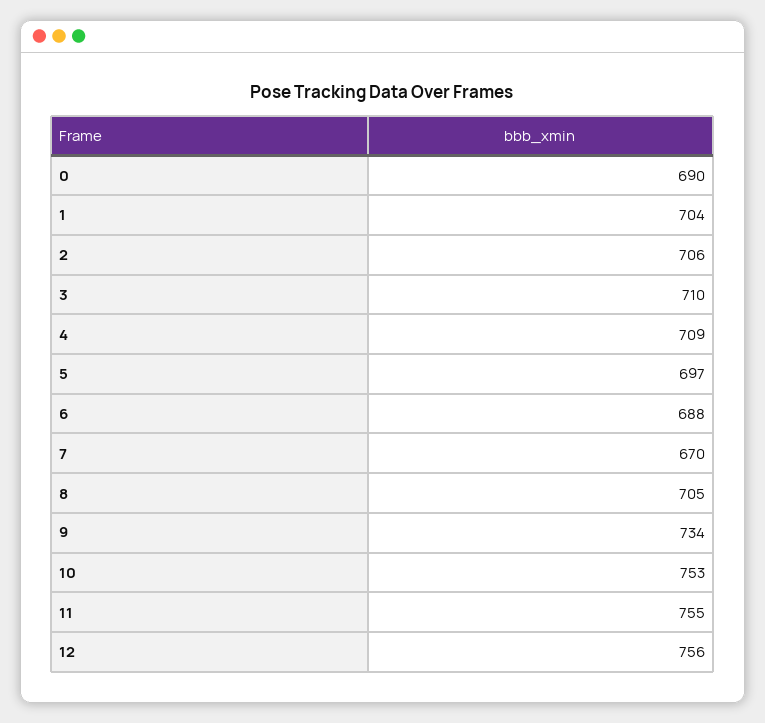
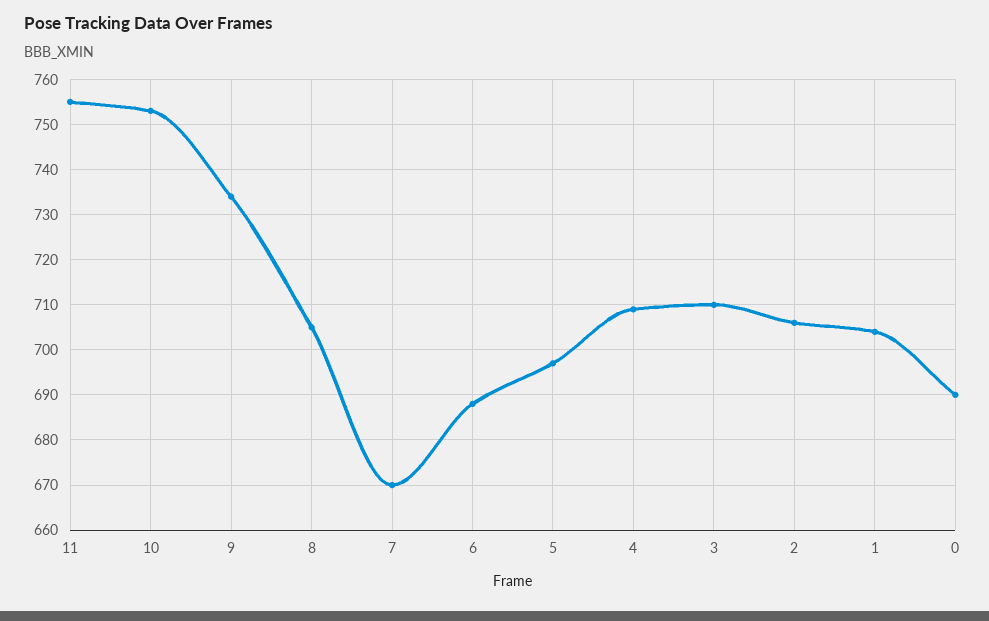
12: 756 -> none

